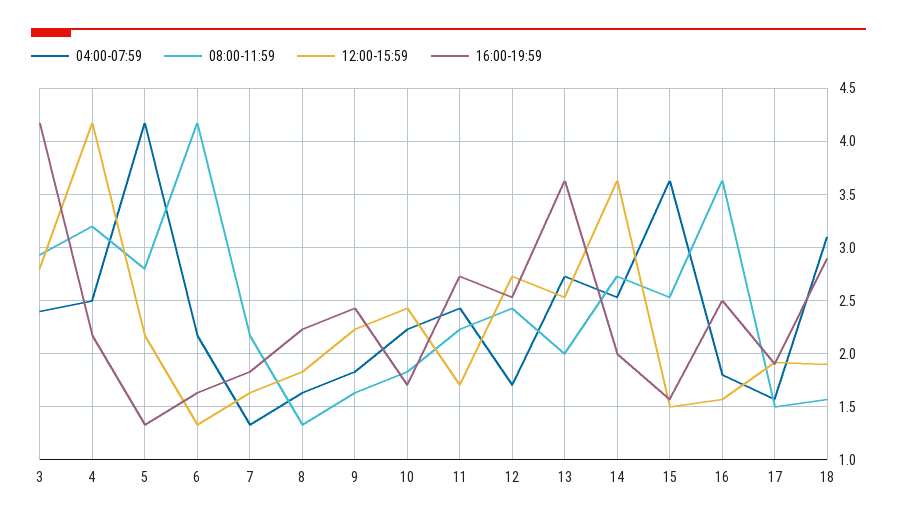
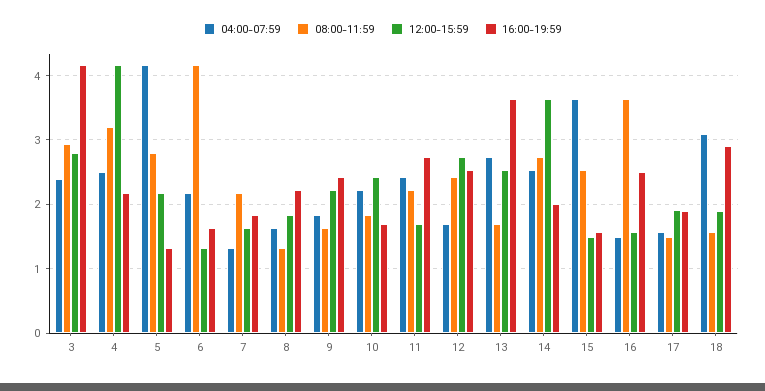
08:00-11:59, 13: 2 -> 1.7
04:00-07:59, 16: 1.8 -> 1.5

